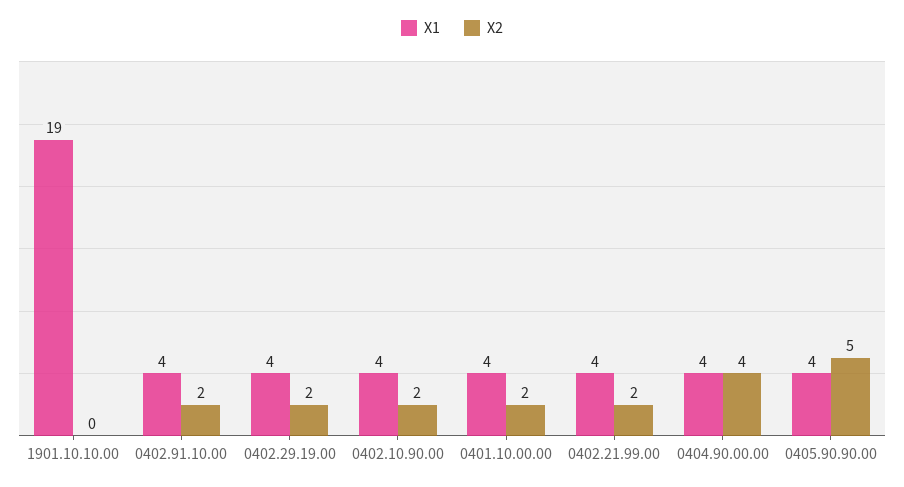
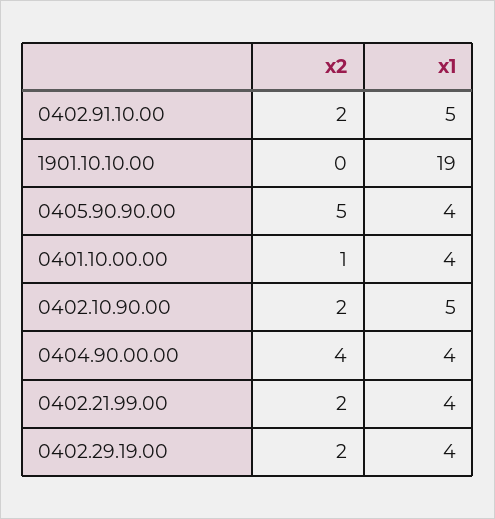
X1, 0402.91.10.00: 4 -> 5
X1, 0402.10.90.00: 4 -> 5
X2, 0401.10.00.00: 2 -> 1

